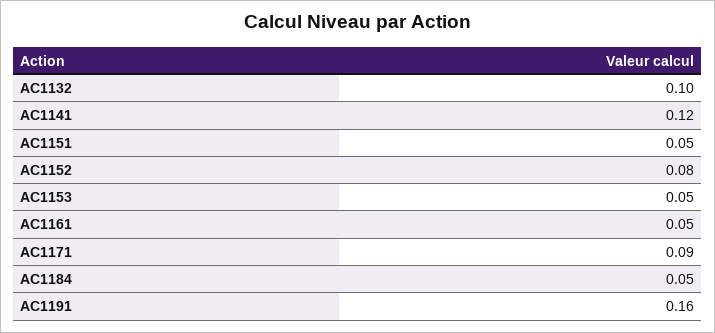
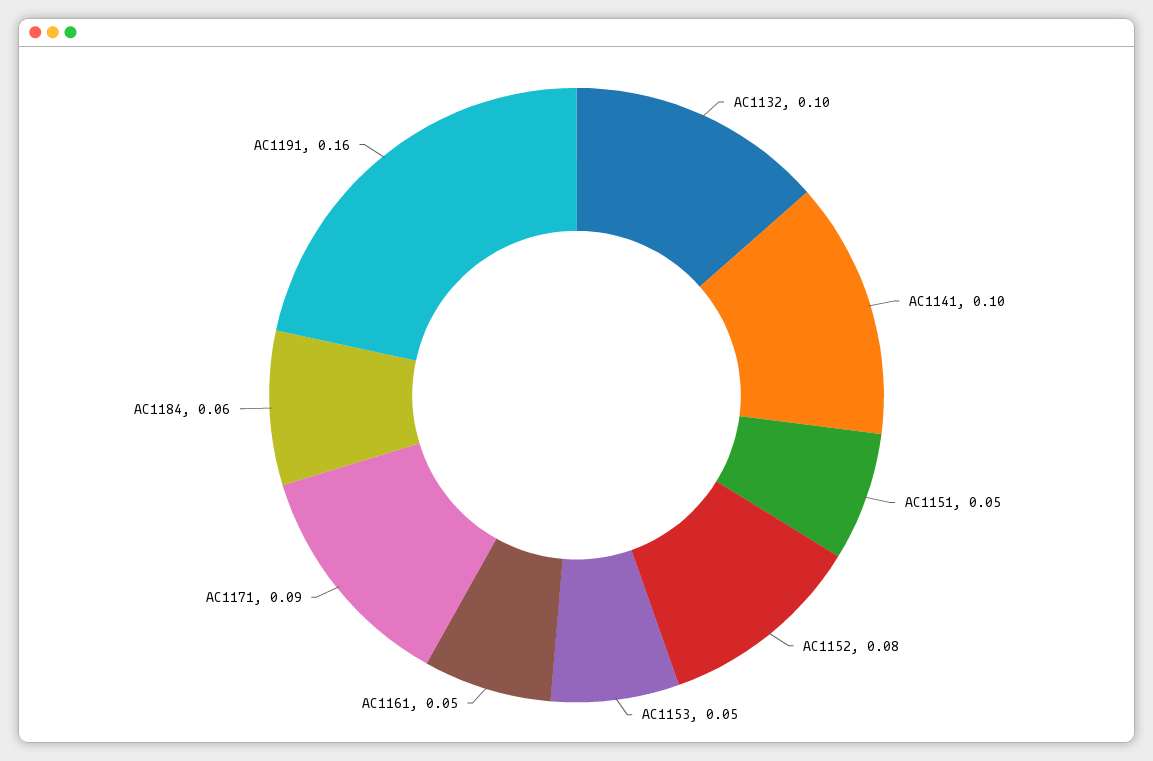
AC1141: 0.12 -> 0.1
AC1184: 0.05 -> 0.06

